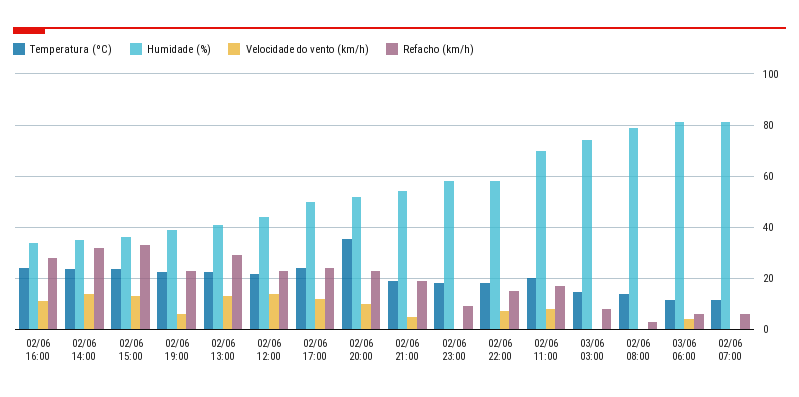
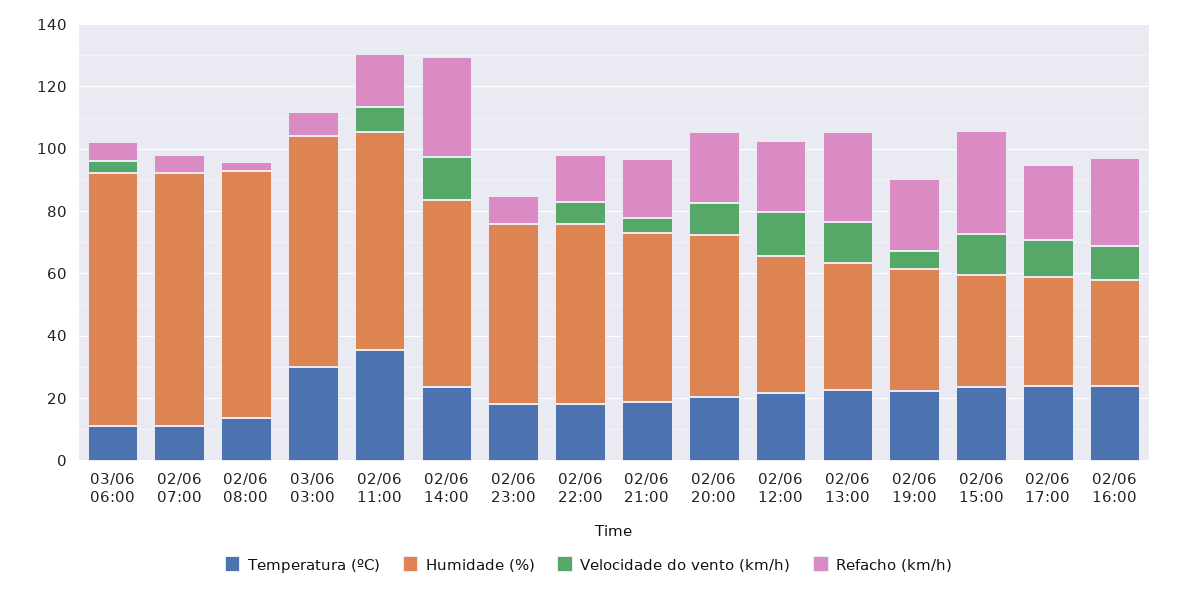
Humidade (%), 02/06 14:00: 35 -> 60
Humidade (%), 02/06 17:00: 50 -> 35
Temperatura (ºC), 02/06 20:00: 35 -> 20
Temperatura (ºC), 02/06 11:00: 20 -> 35
Temperatura (ºC), 03/06 03:00: 15 -> 30

